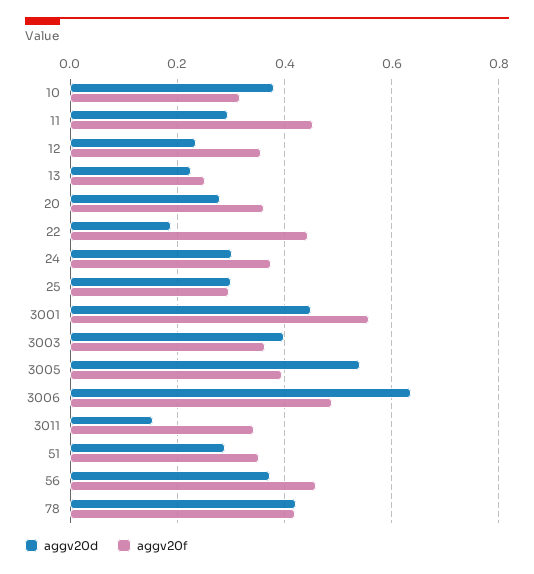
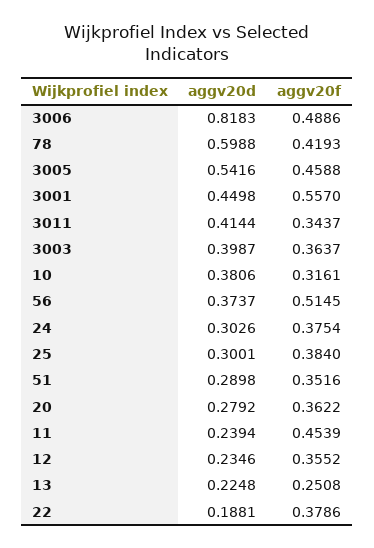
aggv20d, 11: 0.3 -> 0.2394
aggv20f, 22: 0.44 -> 0.3786
aggv20f, 25: 0.3 -> 0.384
aggv20f, 3005: 0.4 -> 0.4588
aggv20d, 3006: 0.64 -> 0.8183
aggv20d, 3011: 0.16 -> 0.4144
aggv20f, 56: 0.46 -> 0.5145
aggv20d, 78: 0.42 -> 0.5988

